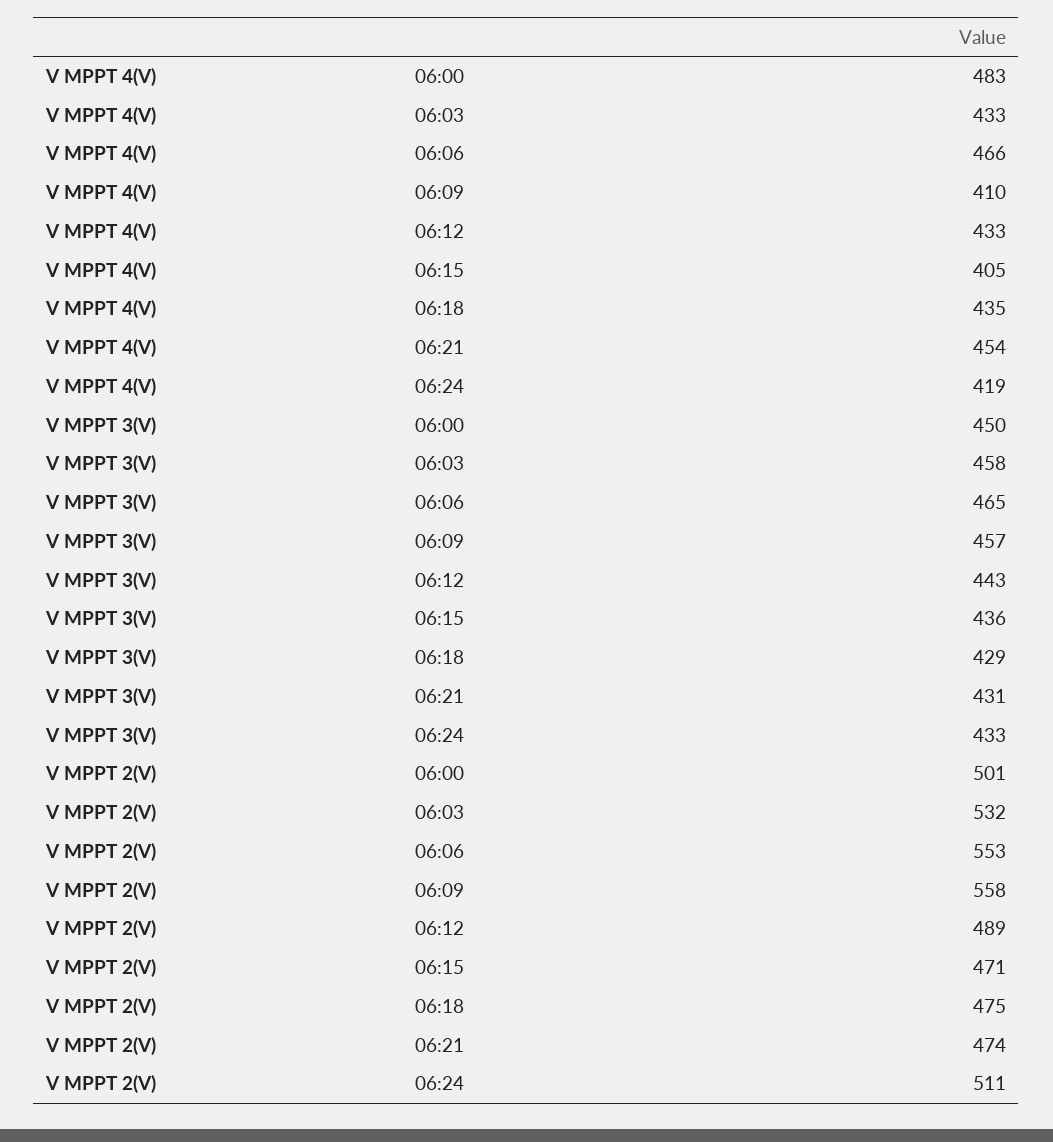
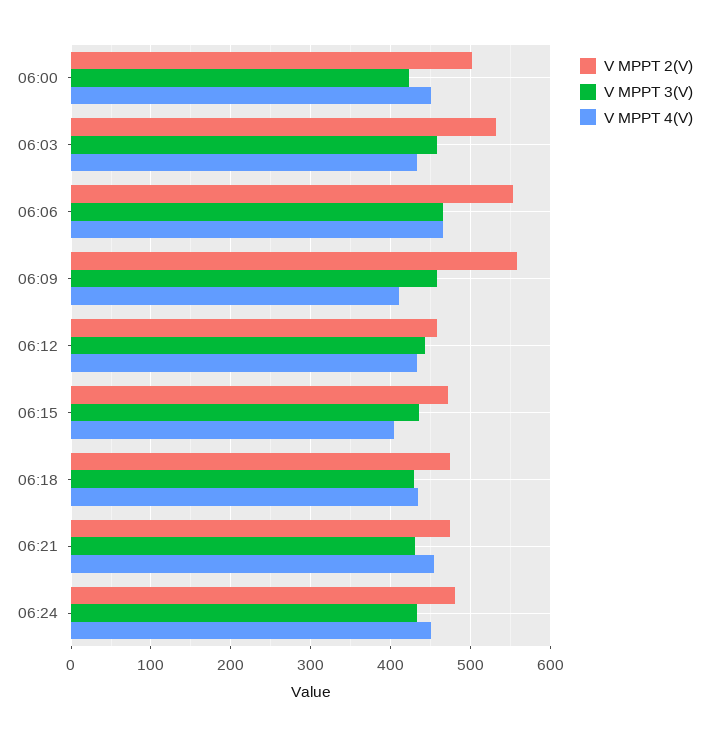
V MPPT 4(V), 06:00: 483 -> 450
V MPPT 4(V), 06:24: 419 -> 450
V MPPT 3(V), 06:00: 450 -> 420
V MPPT 2(V), 06:12: 489 -> 460
V MPPT 2(V), 06:24: 511 -> 480

